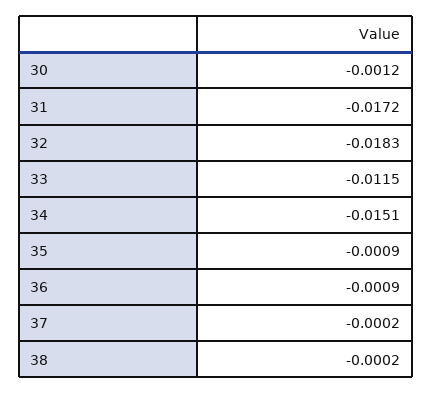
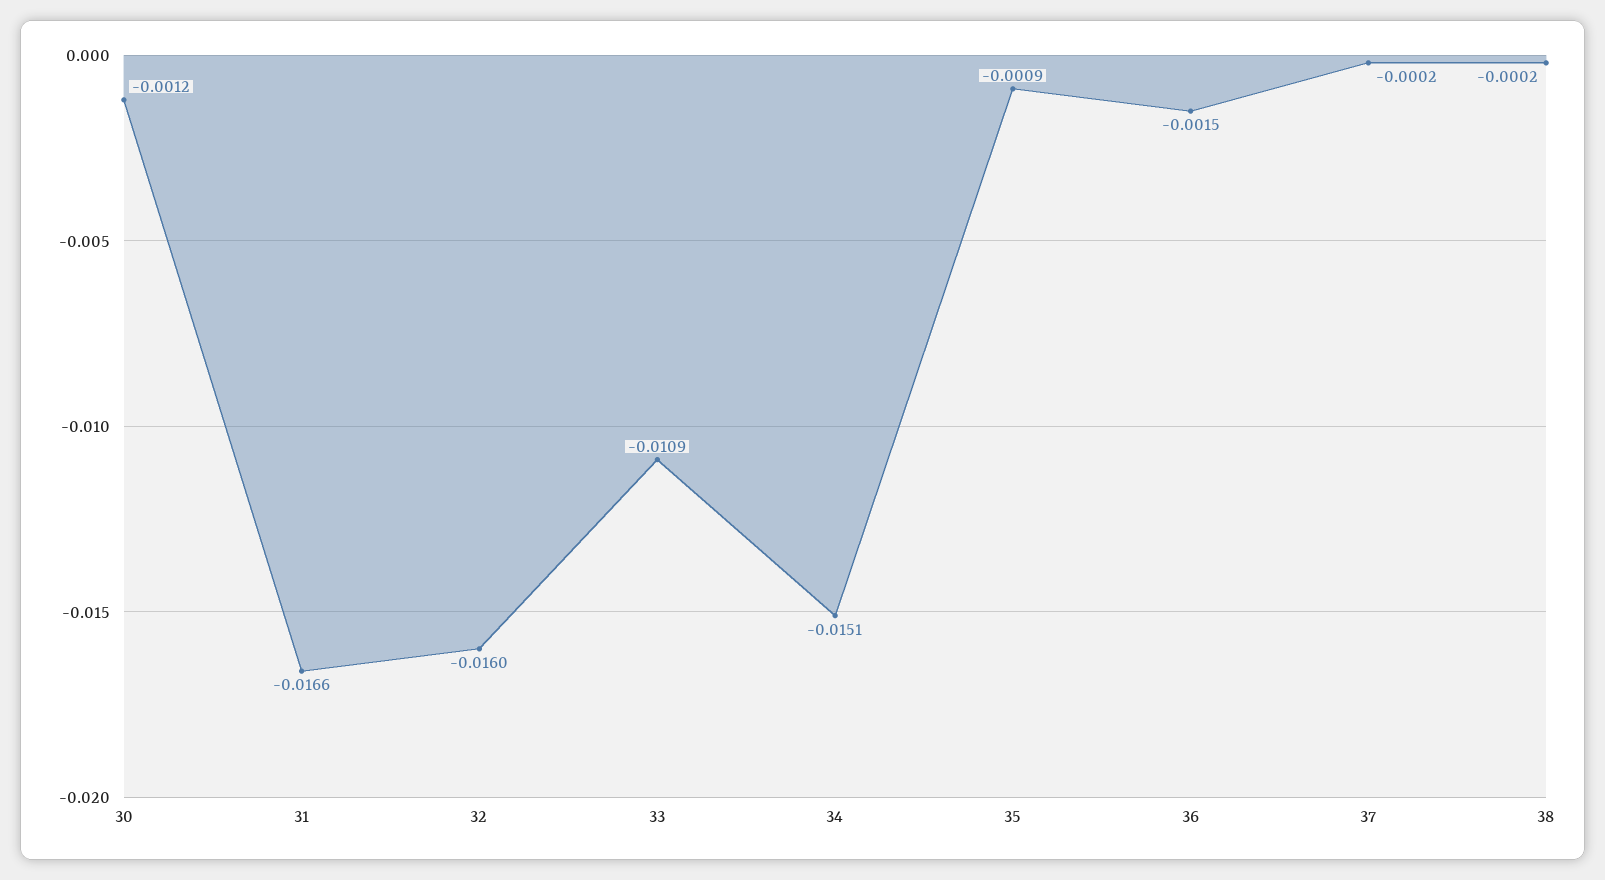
31: -0.0172 -> -0.0166
32: -0.0183 -> -0.016
33: -0.0115 -> -0.0109
36: -0.0009 -> -0.0015

